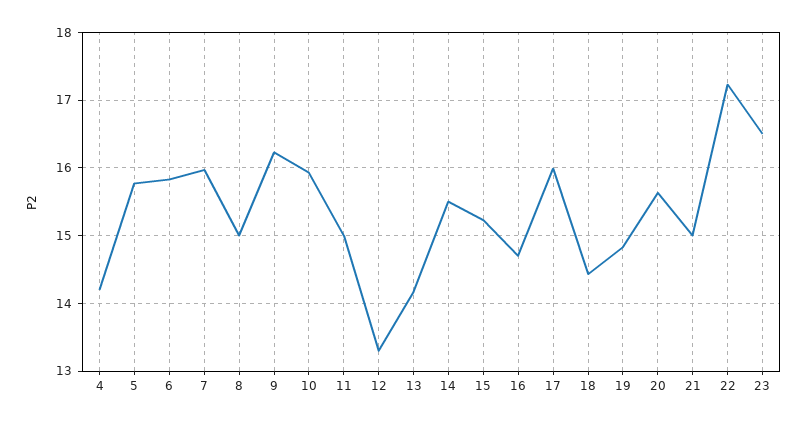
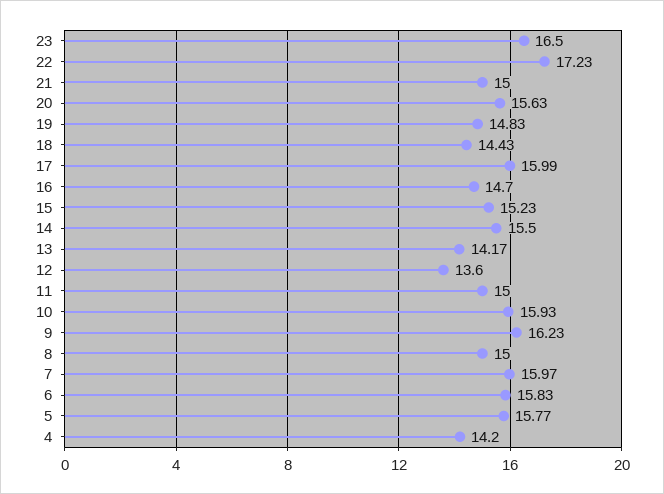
12: 13.3 -> 13.6

